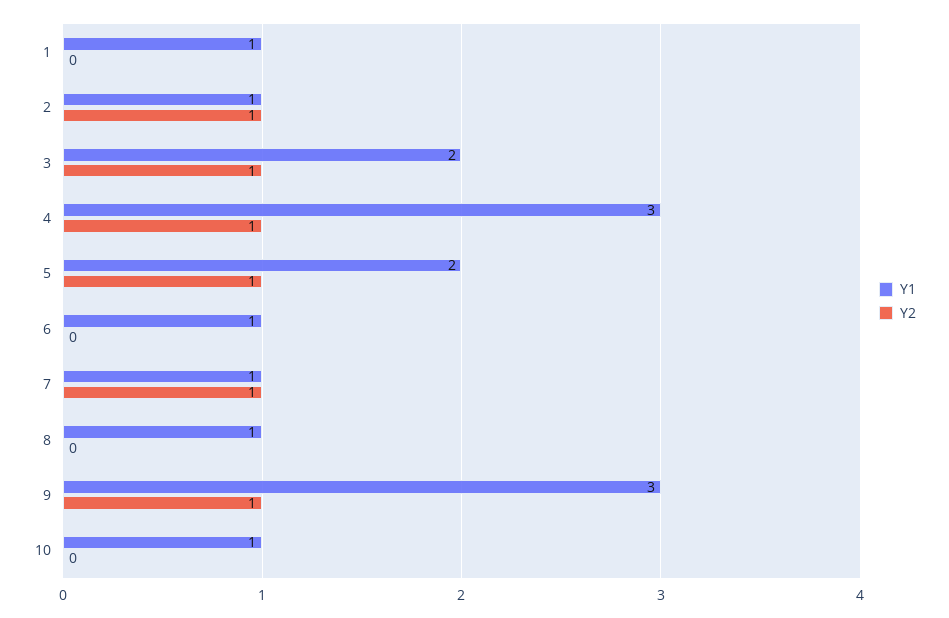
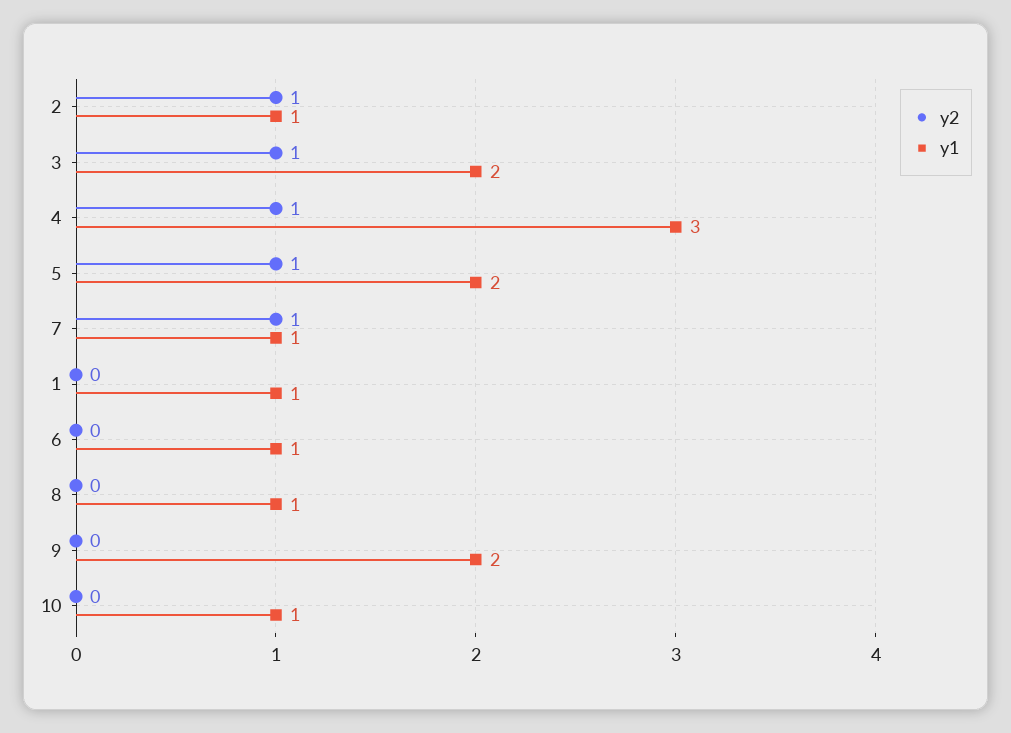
Y1, 9: 3 -> 2
Y2, 9: 1 -> 0

